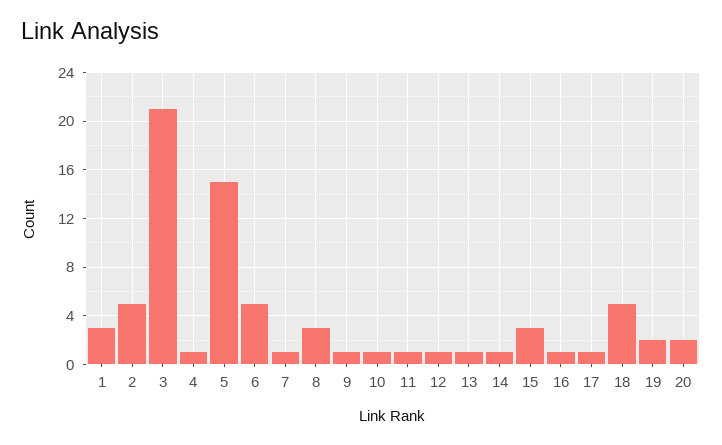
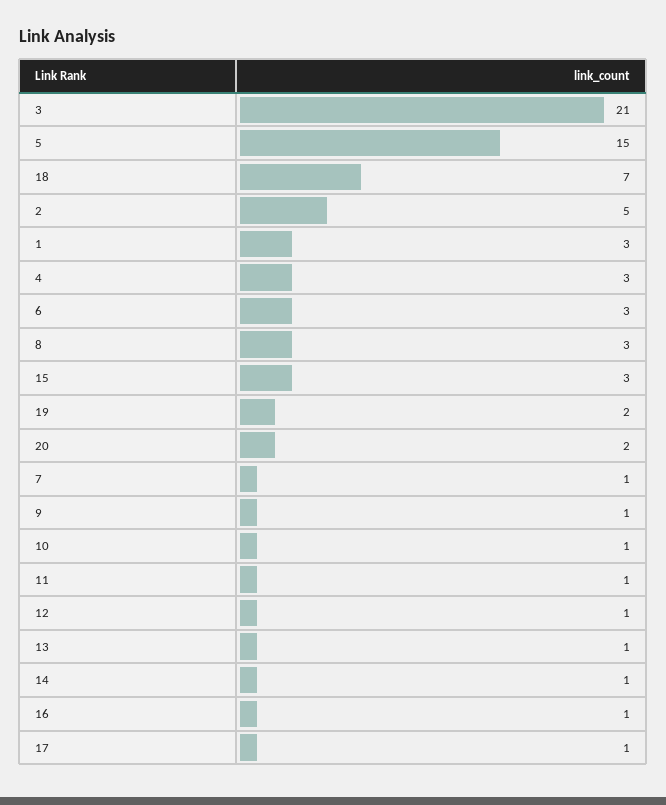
4: 1 -> 3
6: 5 -> 3
18: 5 -> 7

